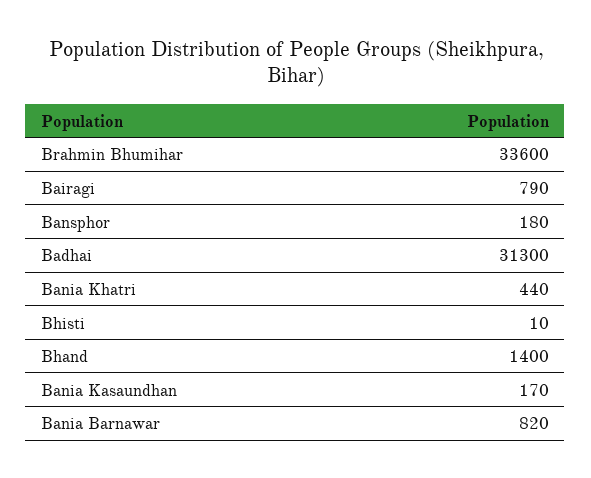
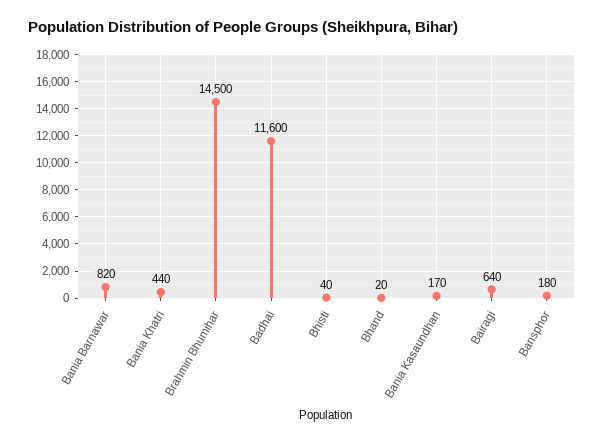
Brahmin Bhumihar: 33600 -> 14500
Bairagi: 790 -> 640
Badhai: 31300 -> 11600
Bhisti: 10 -> 40
Bhand: 1400 -> 20

